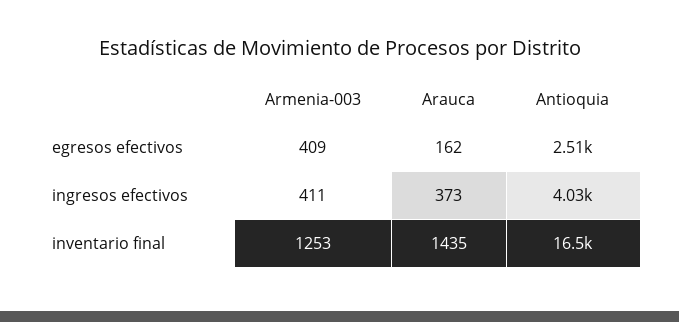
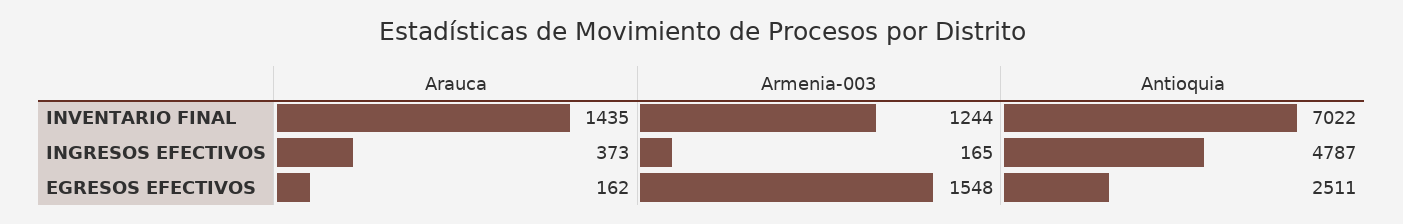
Armenia-003, egresos efectivos: 409 -> 1548
Armenia-003, ingresos efectivos: 411 -> 165
Antioquia, ingresos efectivos: 4030 -> 4787
Armenia-003, inventario final: 1253 -> 1244
Antioquia, inventario final: 16500 -> 7022

